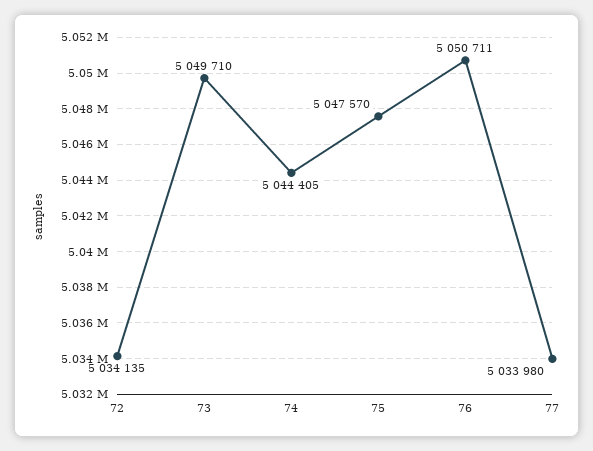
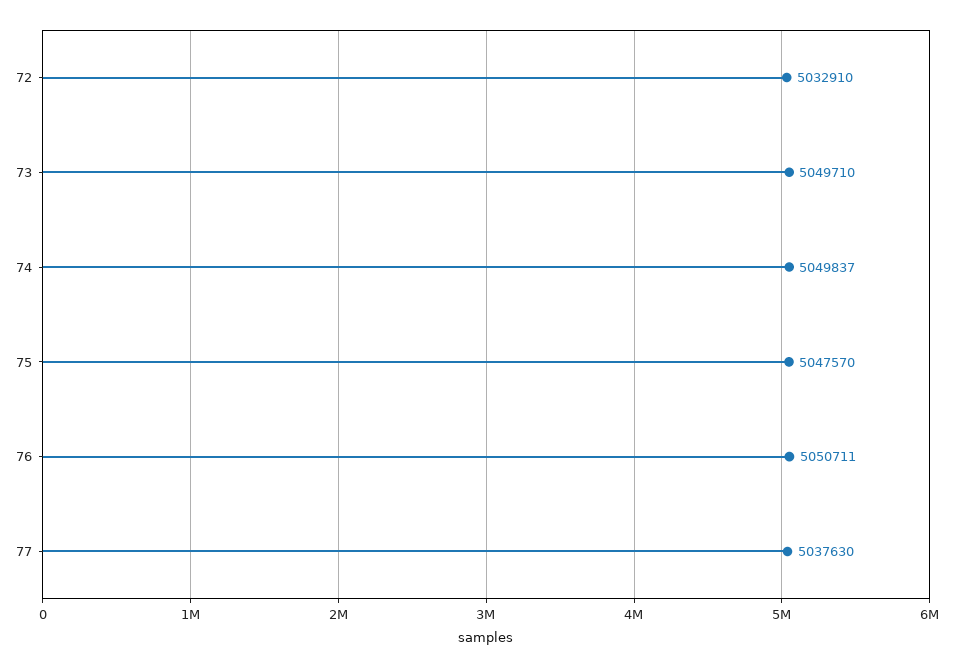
72: 5034135 -> 5032910
74: 5044405 -> 5049837
77: 5033980 -> 5037630

